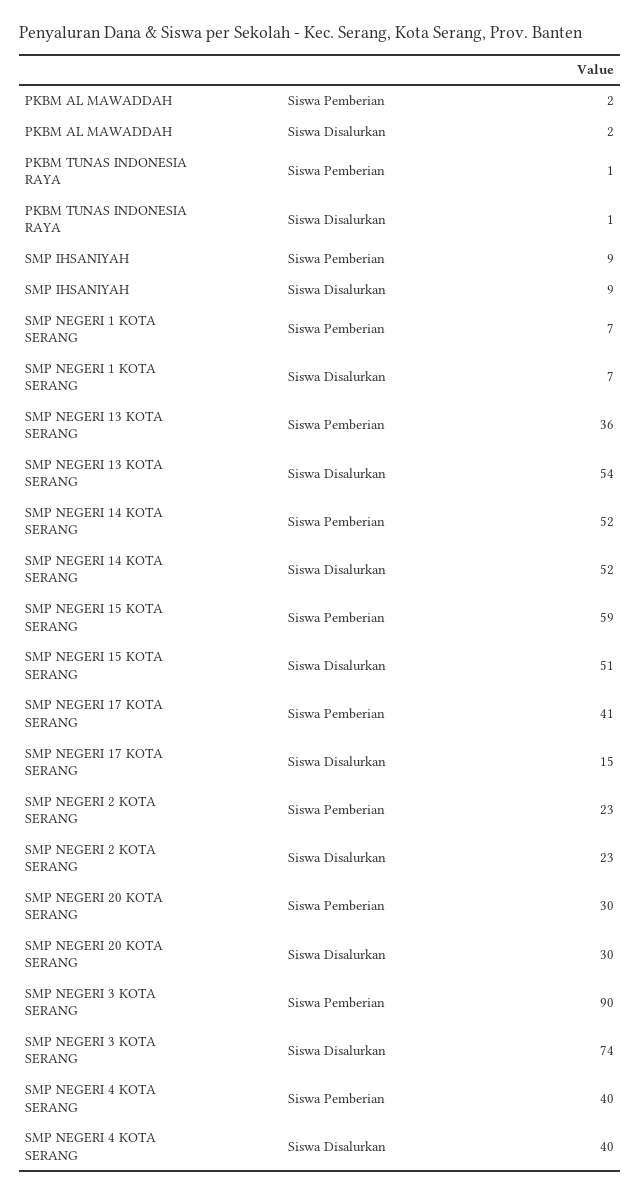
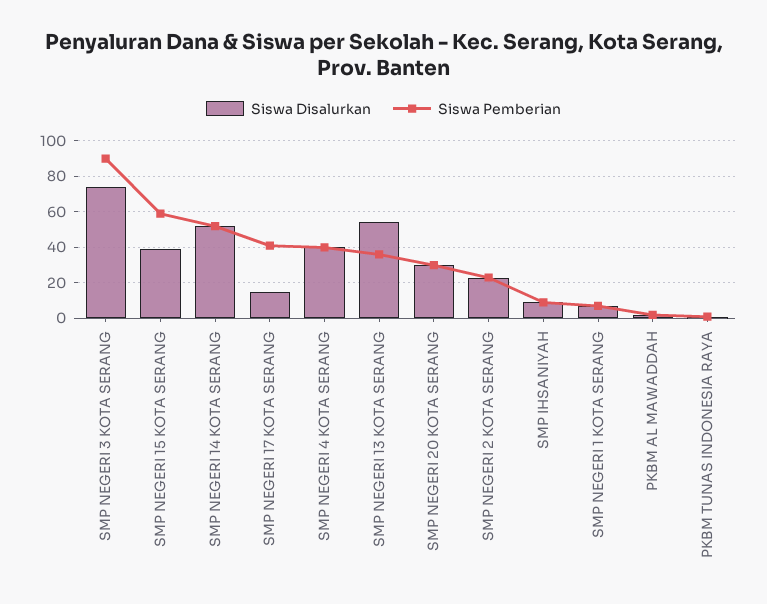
Siswa Disalurkan, SMP NEGERI 15 KOTA SERANG: 51 -> 40

